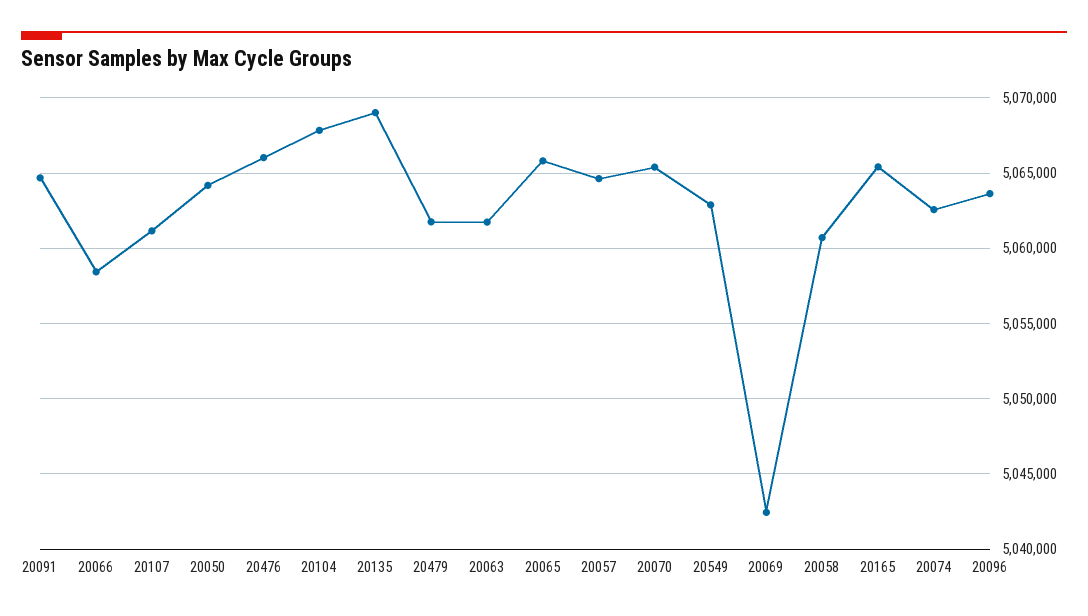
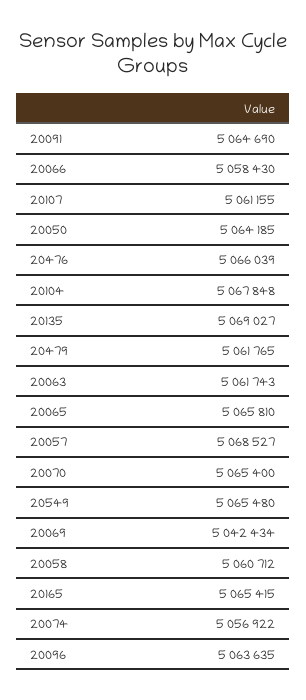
20057: 5064500 -> 5068527
20549: 5063000 -> 5065480
20074: 5062500 -> 5056922

